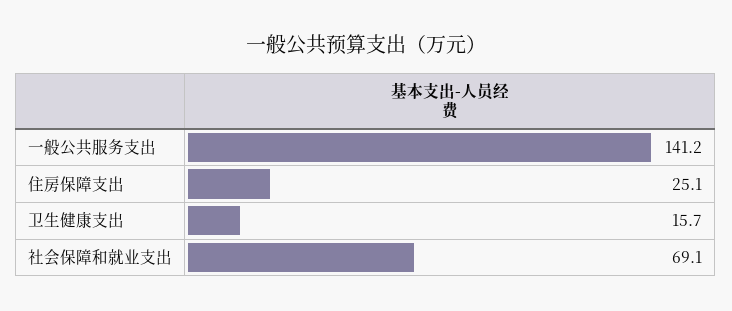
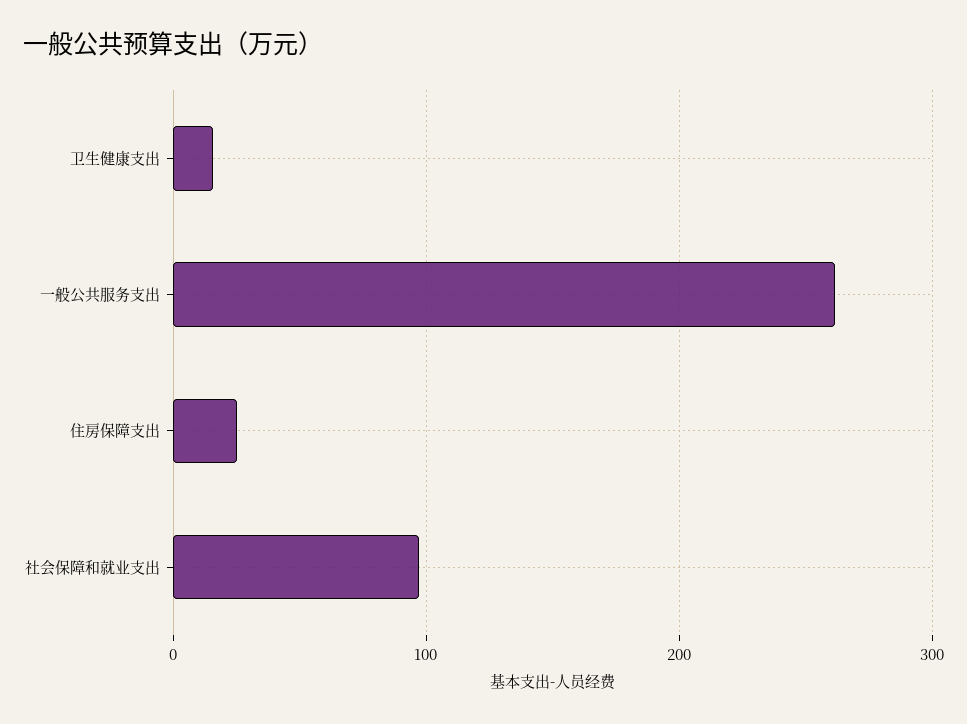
一般公共服务支出: 141.2 -> 260
社会保障和就业支出: 69.1 -> 100

